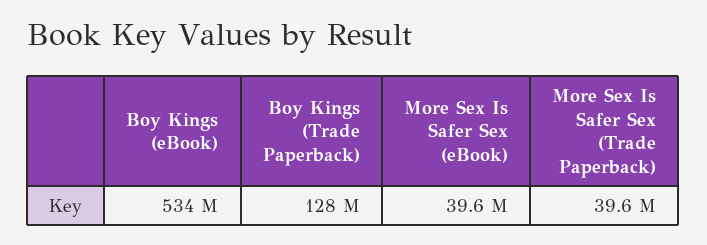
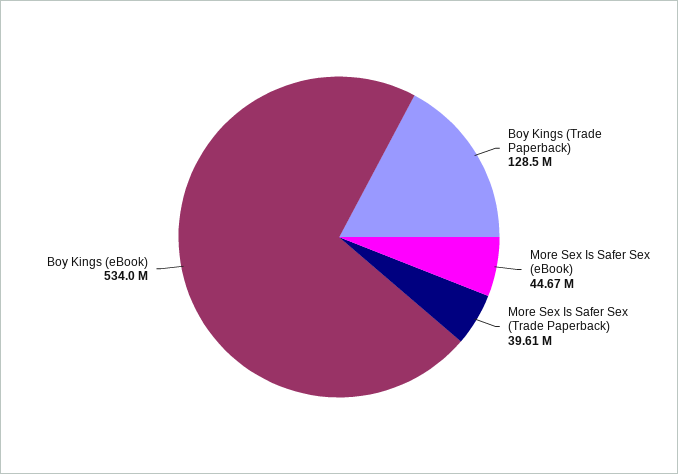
More Sex Is Safer Sex (eBook): 39600000 -> 44670000

